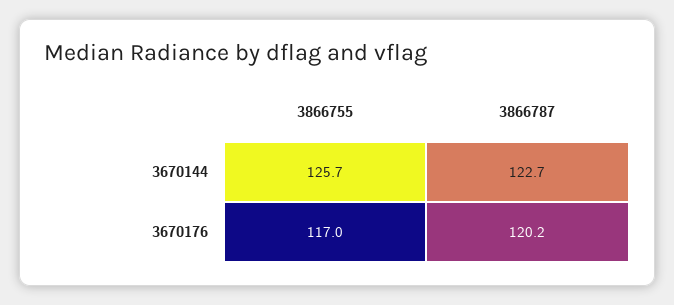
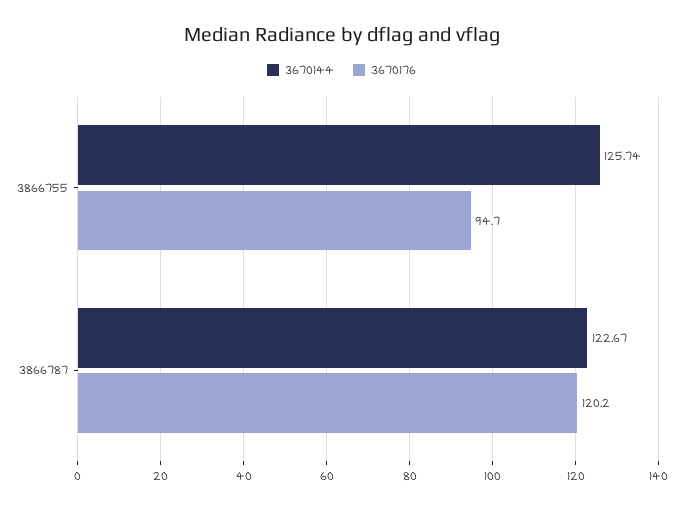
3670176, 3866755: 117 -> 94.7

